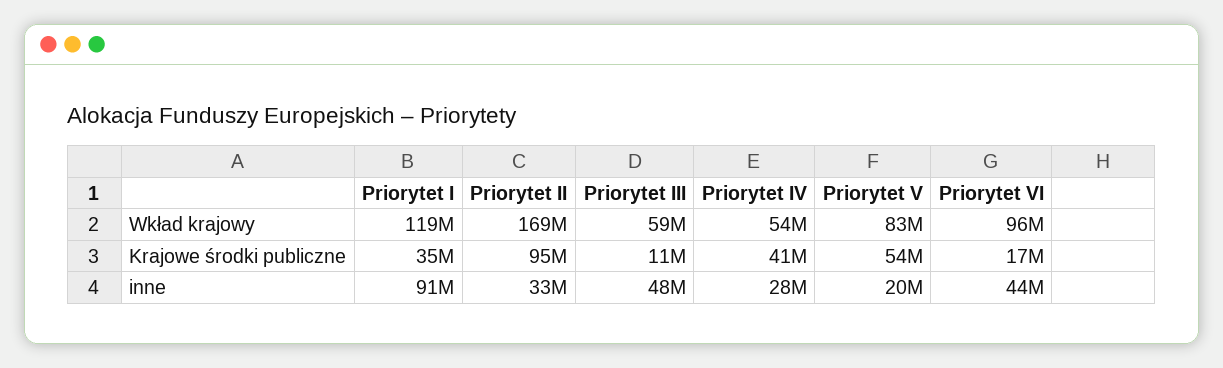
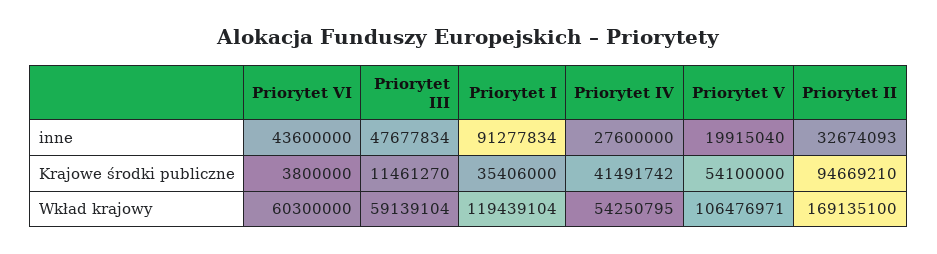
Priorytet V, Wkład krajowy: 83000000 -> 106476971
Priorytet VI, Wkład krajowy: 96000000 -> 60300000
Priorytet VI, Krajowe środki publiczne: 17000000 -> 3800000

